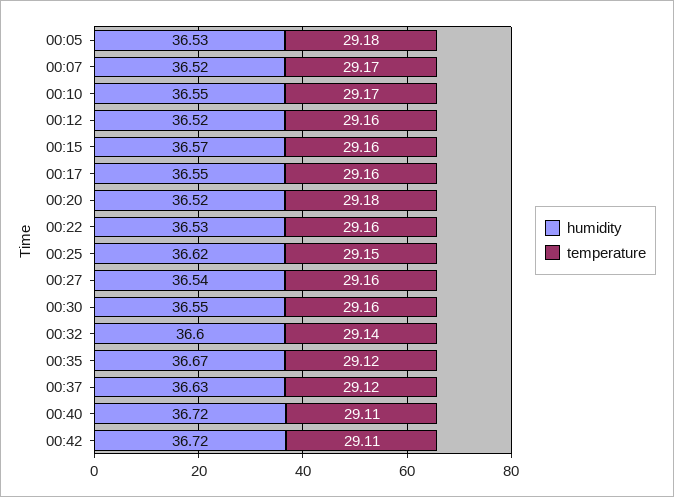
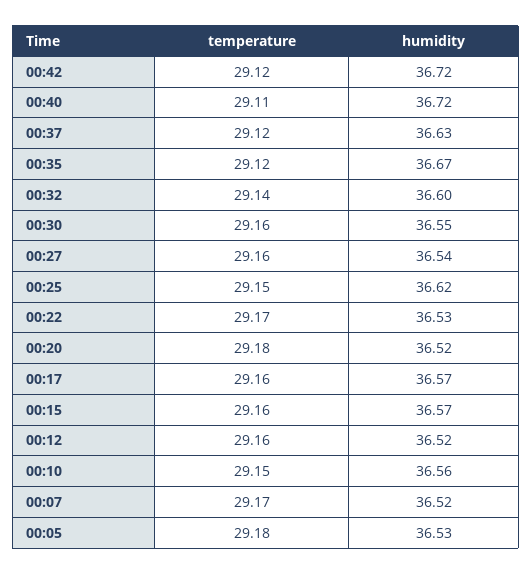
humidity, 00:10: 36.55 -> 36.56
temperature, 00:10: 29.17 -> 29.15
humidity, 00:17: 36.55 -> 36.57
temperature, 00:22: 29.16 -> 29.17
temperature, 00:42: 29.11 -> 29.12

